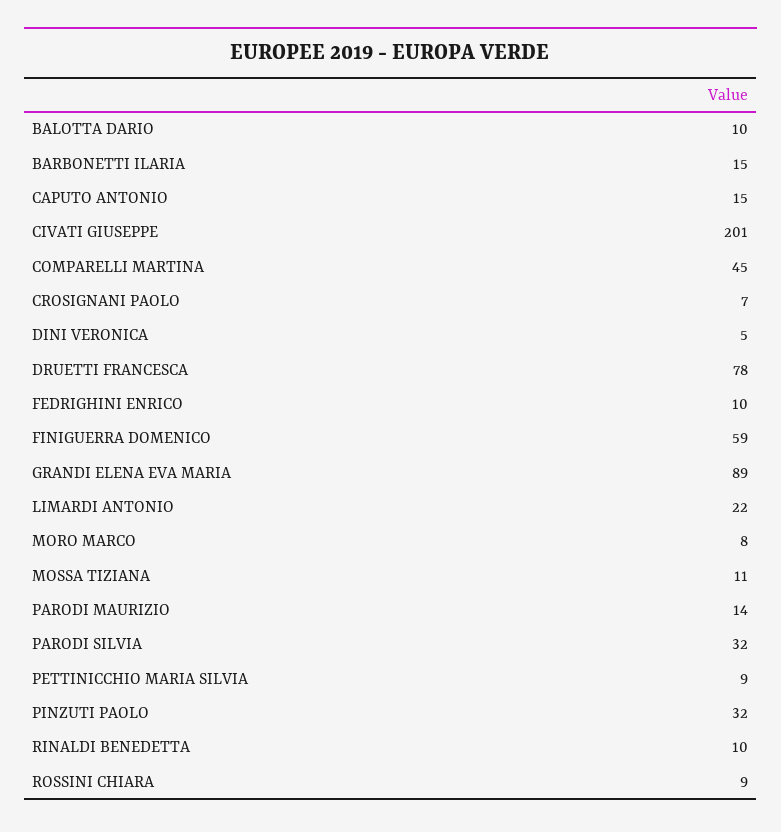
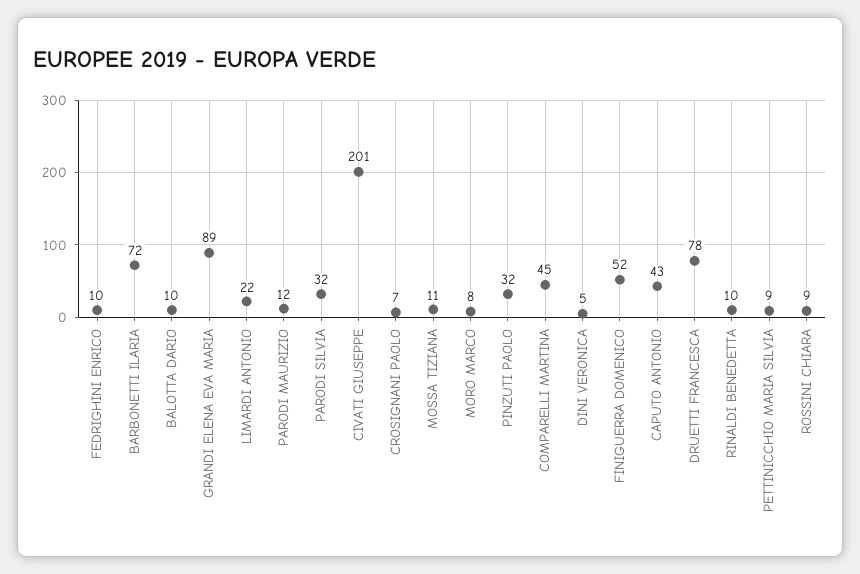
BARBONETTI ILARIA: 15 -> 72
CAPUTO ANTONIO: 15 -> 43
FINIGUERRA DOMENICO: 59 -> 52
PARODI MAURIZIO: 14 -> 12

